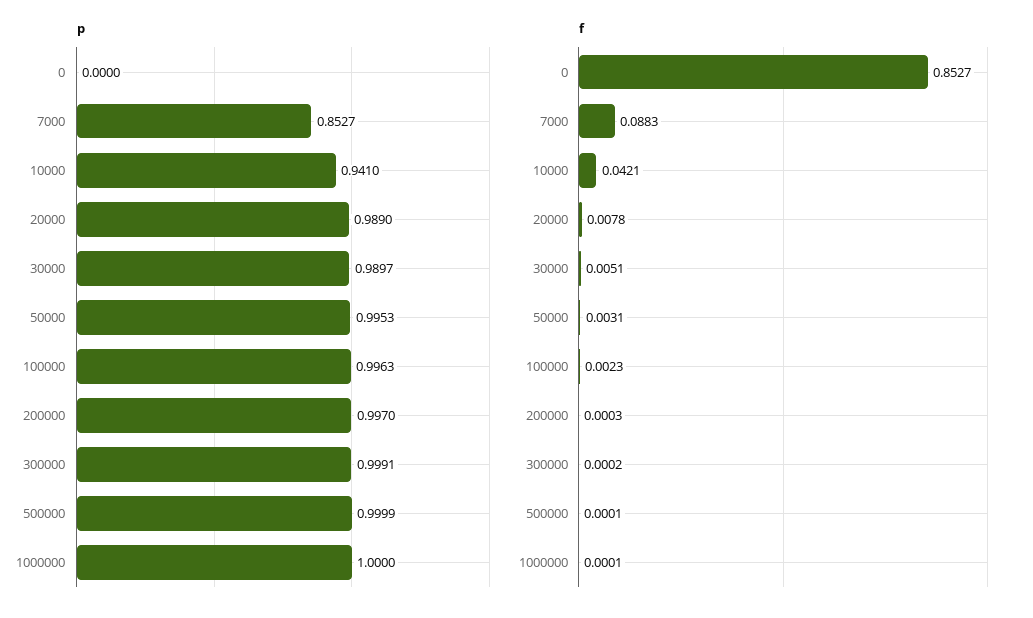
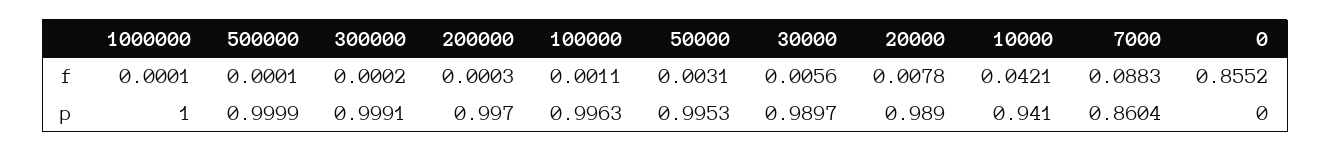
p, 7000: 0.8527 -> 0.8604
f, 0: 0.8527 -> 0.8552
f, 30000: 0.0051 -> 0.0056
f, 100000: 0.0023 -> 0.0011

